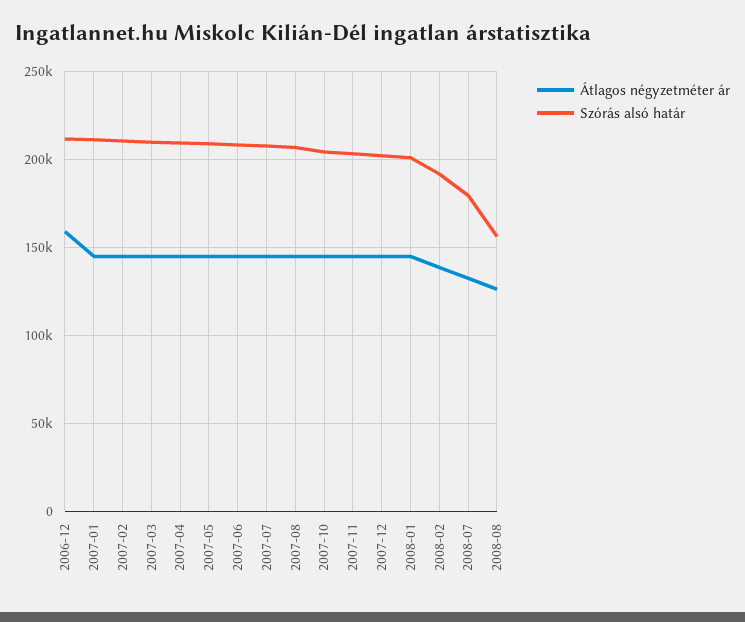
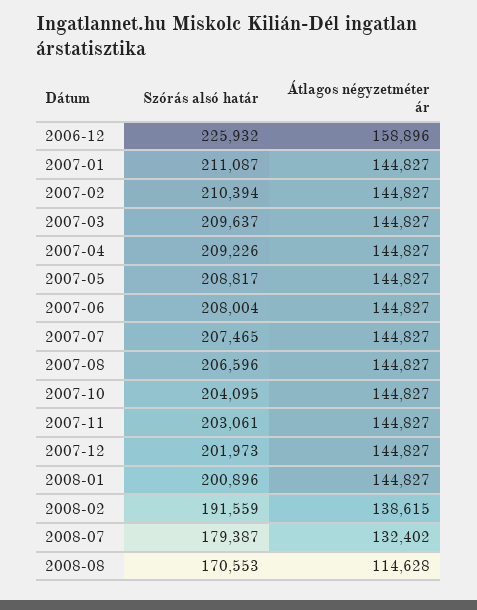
Szórás alsó határ, 2006-12: 210000 -> 225932
Átlagos négyzetméter ár, 2008-08: 125000 -> 114628
Szórás alsó határ, 2008-08: 155000 -> 170553

